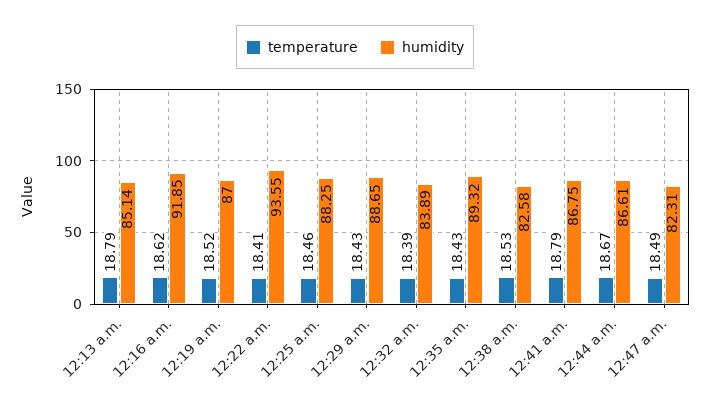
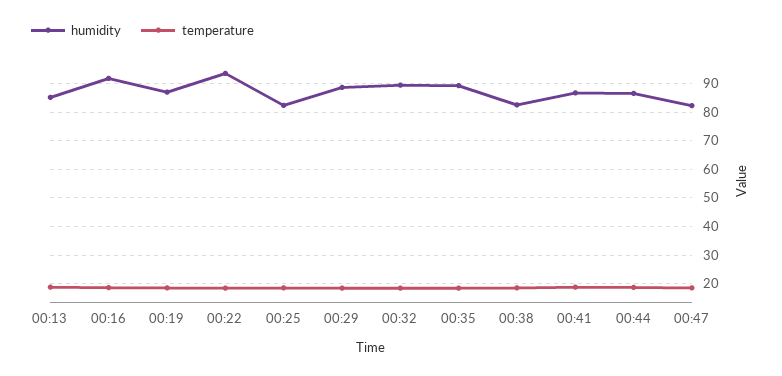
humidity, 12:25 a.m.: 88.25 -> 82.5
humidity, 12:32 a.m.: 83.89 -> 90

